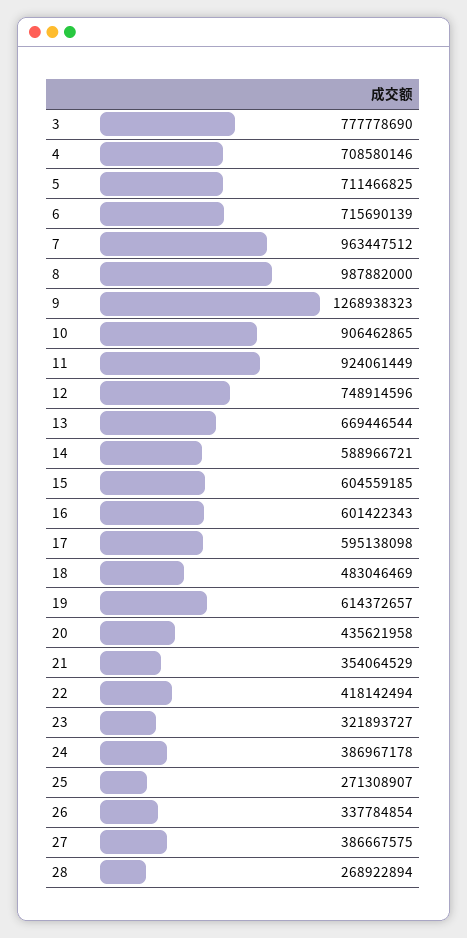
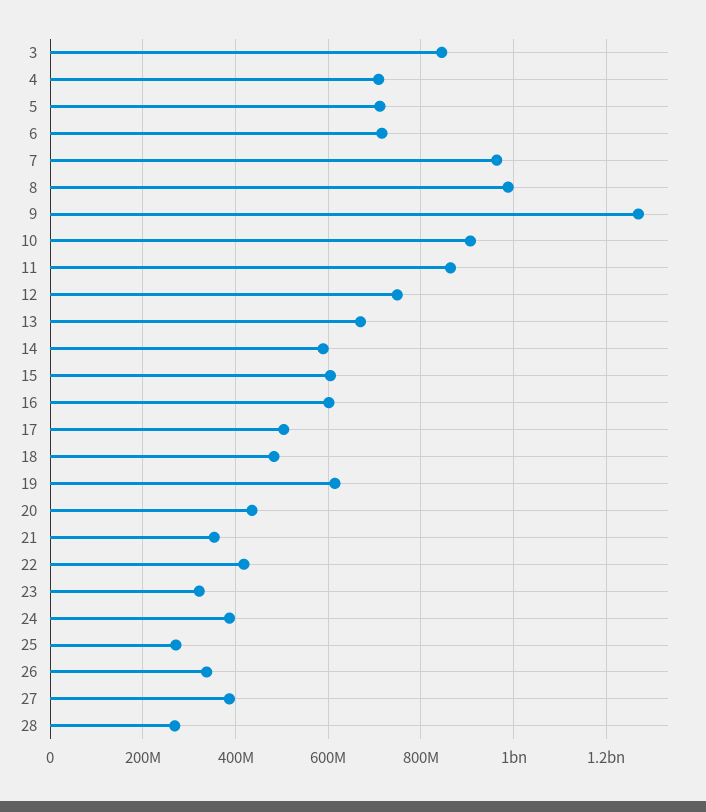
3: 777778690 -> 840000000
11: 924061449 -> 860000000
17: 595138098 -> 500000000

